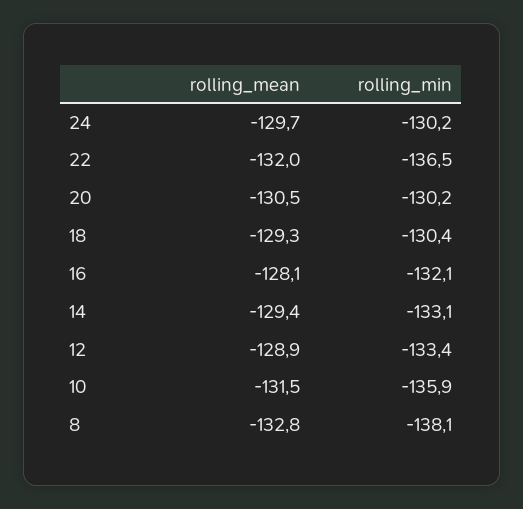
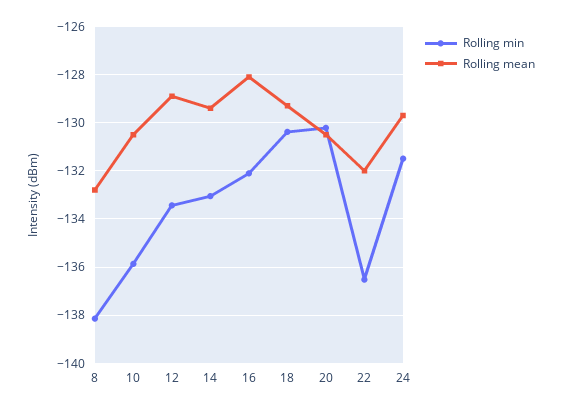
rolling_min, 24: -130.2 -> -131.5
rolling_mean, 10: -131.5 -> -130.5

